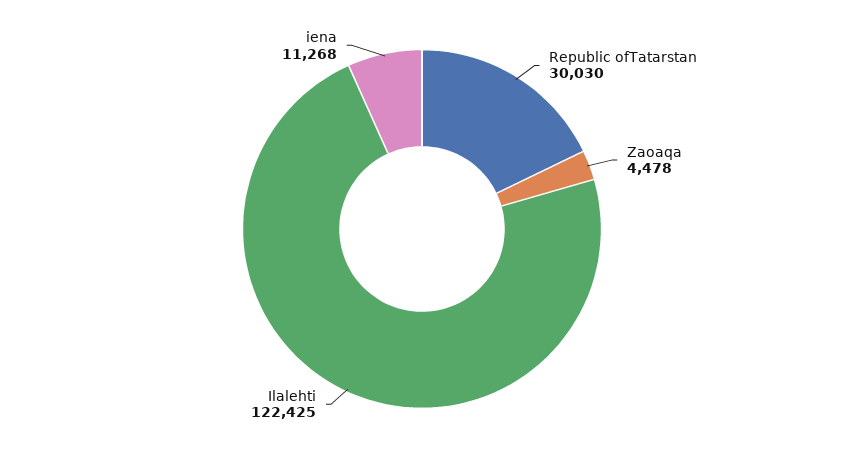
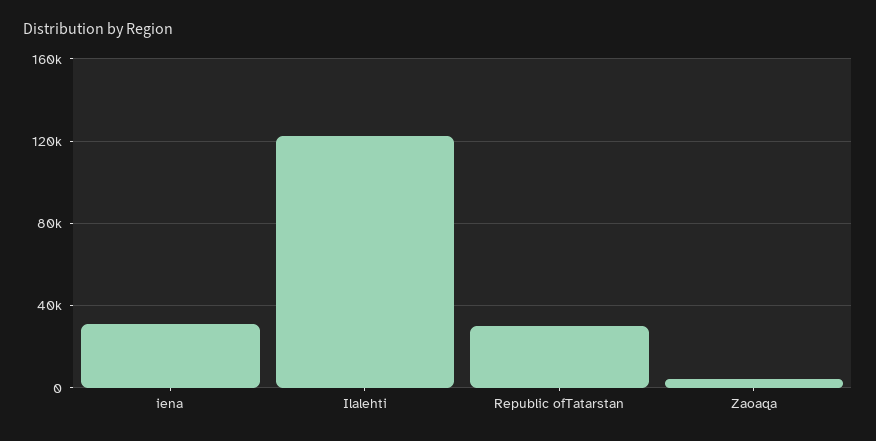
iena: 11268 -> 30000

